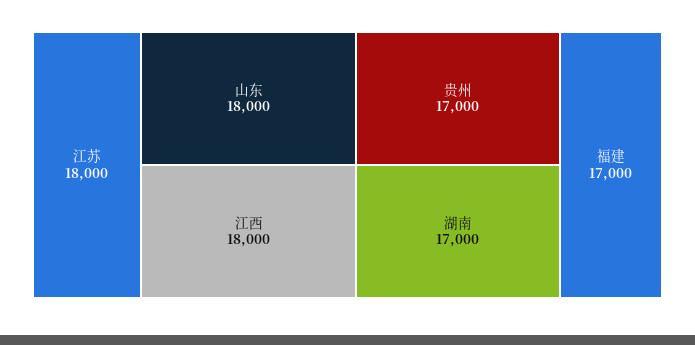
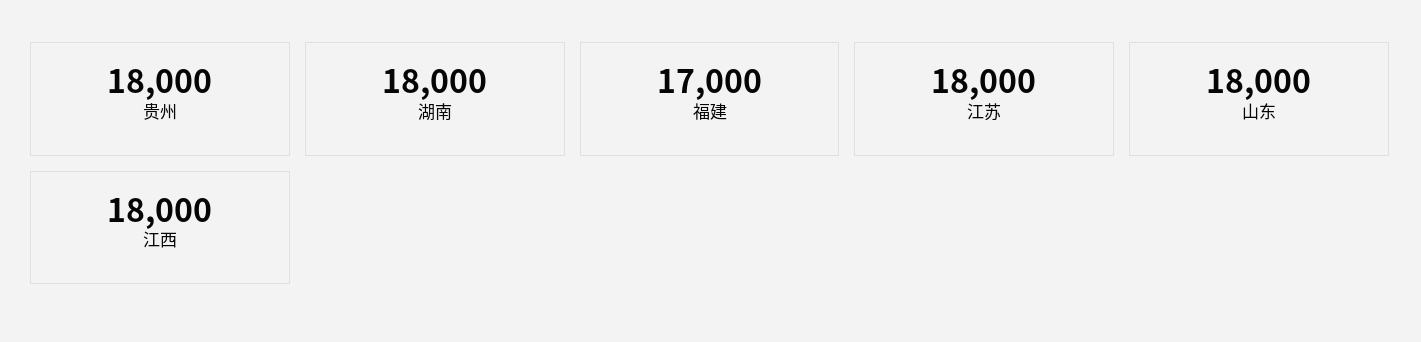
贵州: 17000 -> 18000
湖南: 17000 -> 18000

